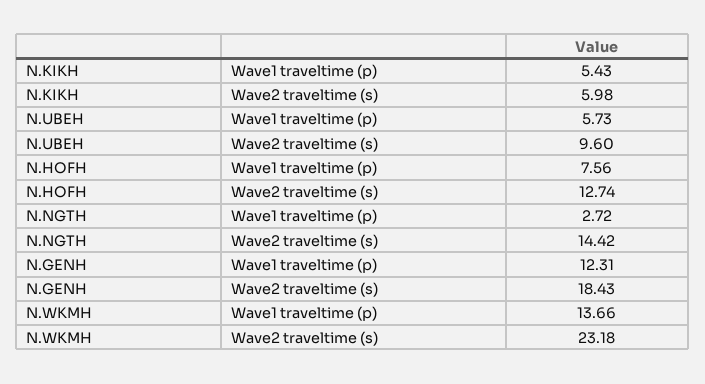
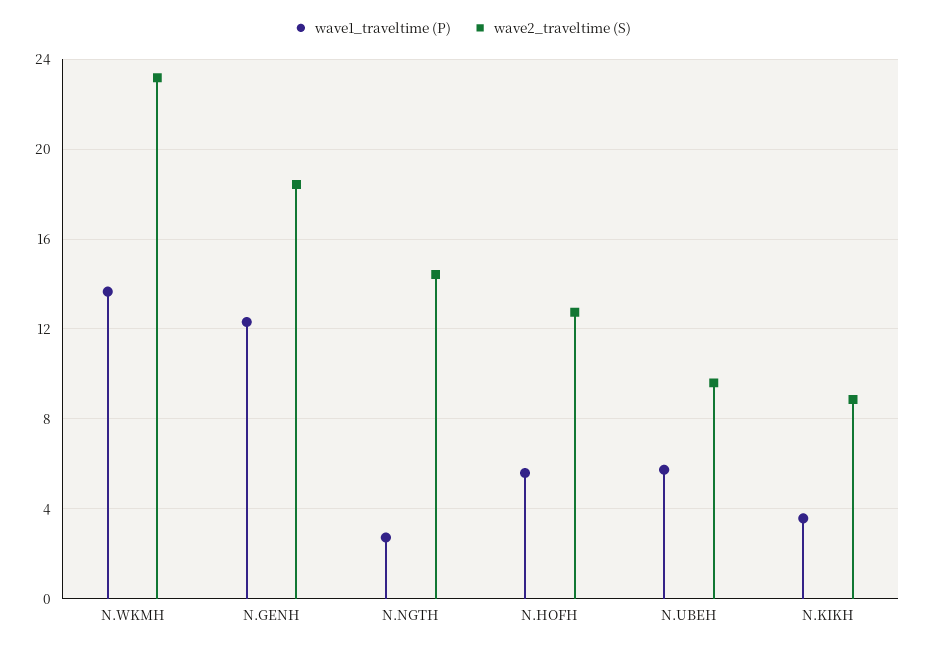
Wave1 traveltime (p), N.KIKH: 5.43 -> 3.5
Wave2 traveltime (s), N.KIKH: 5.98 -> 9
Wave1 traveltime (p), N.HOFH: 7.56 -> 5.5

